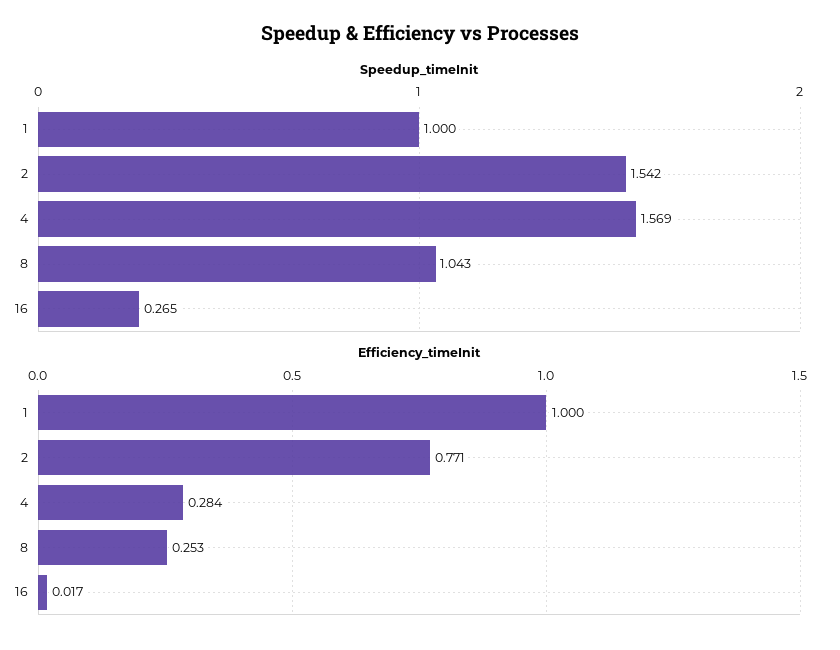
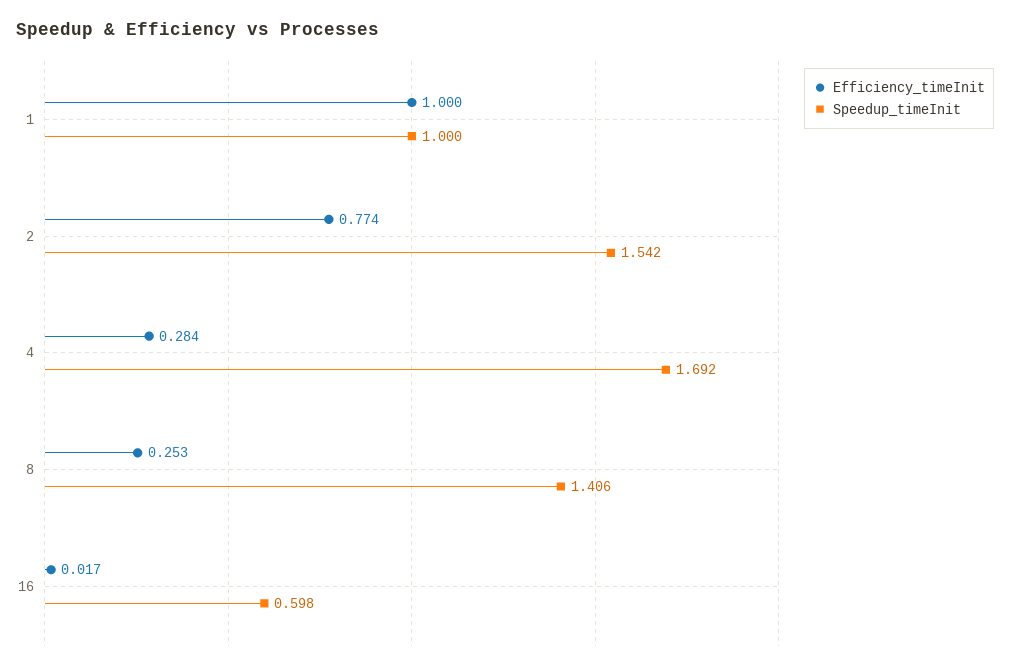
Speedup_timeInit, 4: 1.569 -> 1.692
Speedup_timeInit, 8: 1.043 -> 1.406
Speedup_timeInit, 16: 0.265 -> 0.598
Efficiency_timeInit, 2: 0.771 -> 0.774

